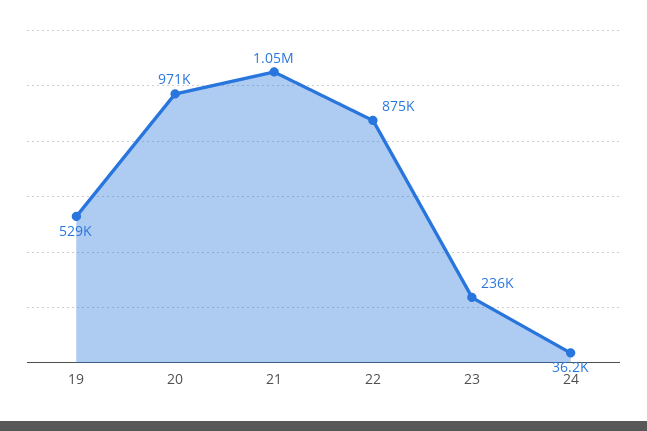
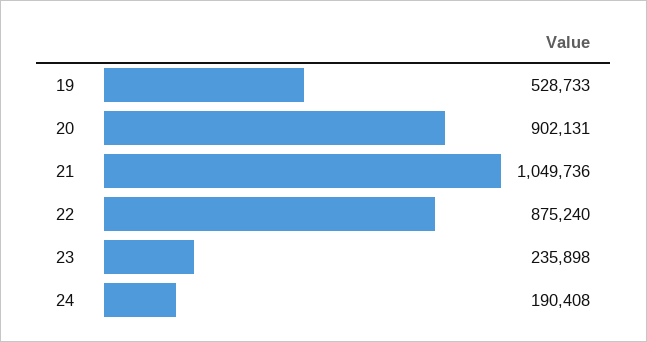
20: 971000 -> 902131
24: 36200 -> 190408

